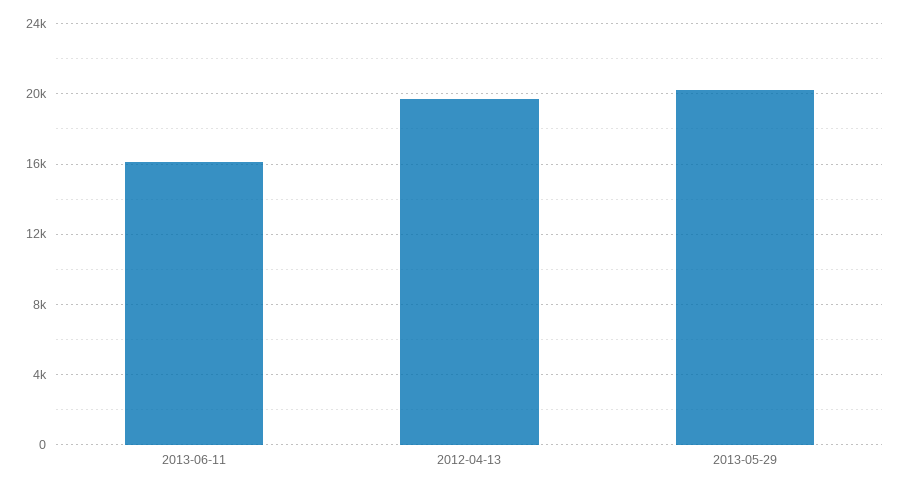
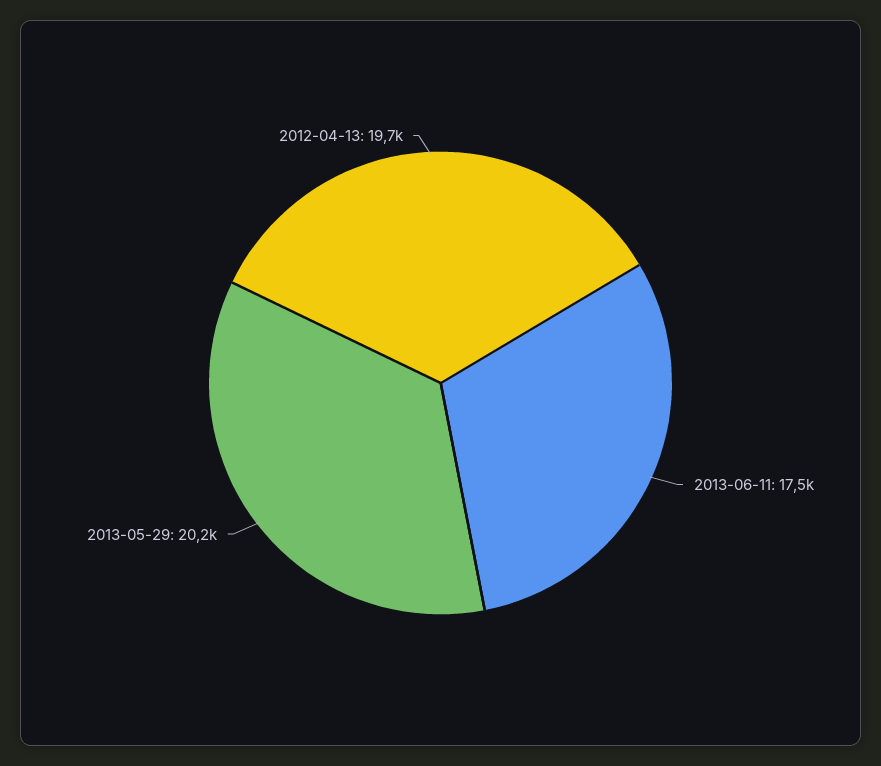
2013-06-11: 16000 -> 17500

